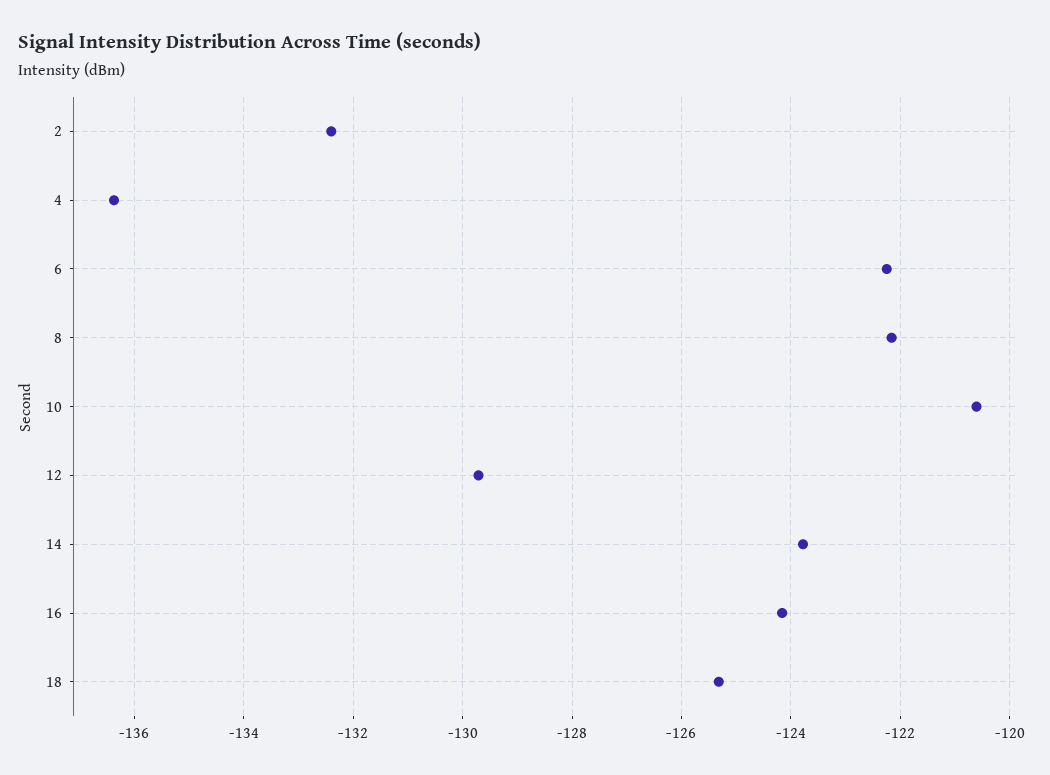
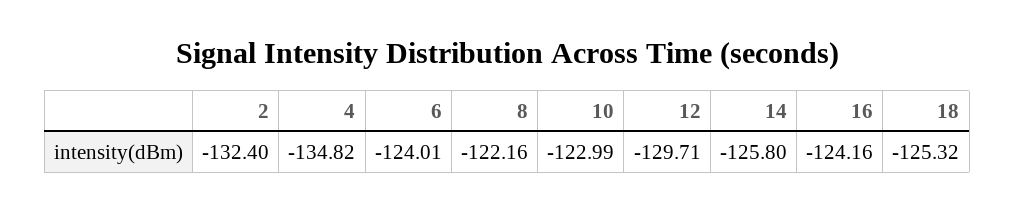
4: -136.4 -> -134.82
6: -122.2 -> -124.01
10: -120.6 -> -122.99
14: -123.8 -> -125.8

